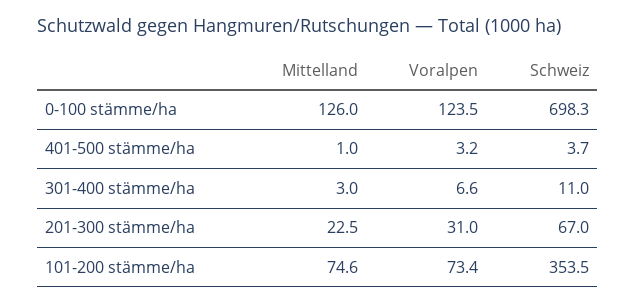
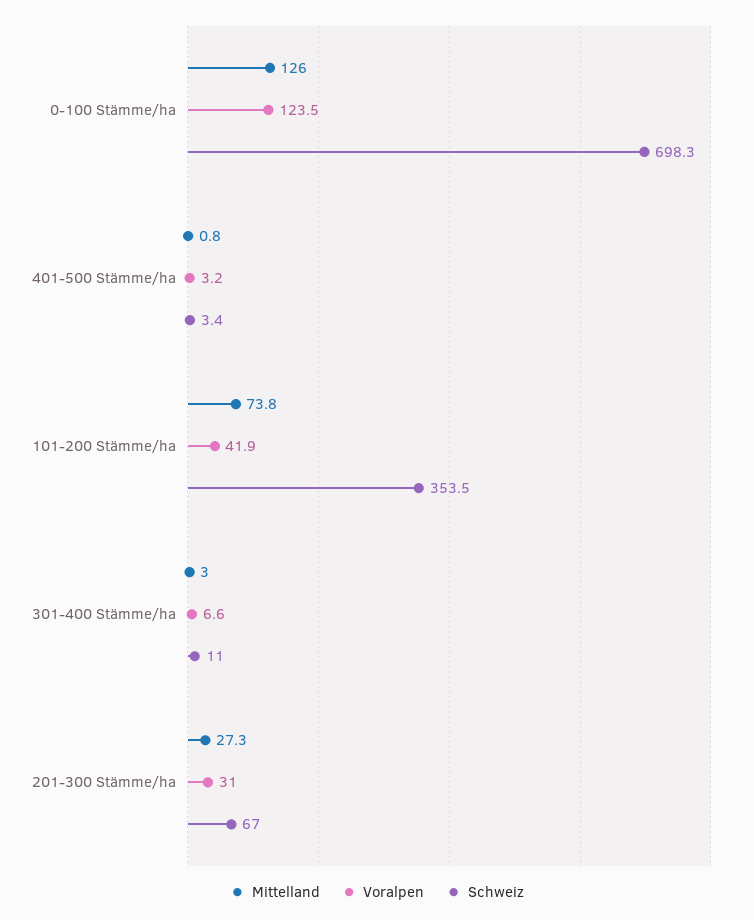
Mittelland, 401-500 stämme/ha: 1 -> 0.8
Schweiz, 401-500 stämme/ha: 3.7 -> 3.4
Mittelland, 201-300 stämme/ha: 22.5 -> 27.3
Mittelland, 101-200 stämme/ha: 74.6 -> 73.8
Voralpen, 101-200 stämme/ha: 73.4 -> 41.9

